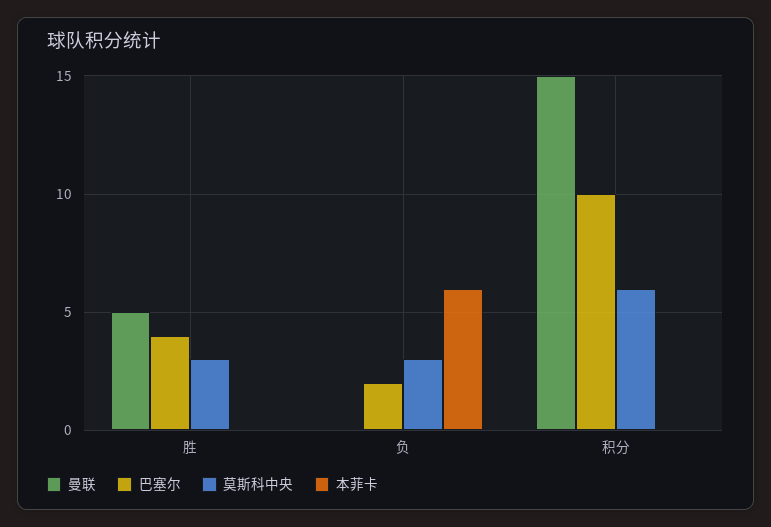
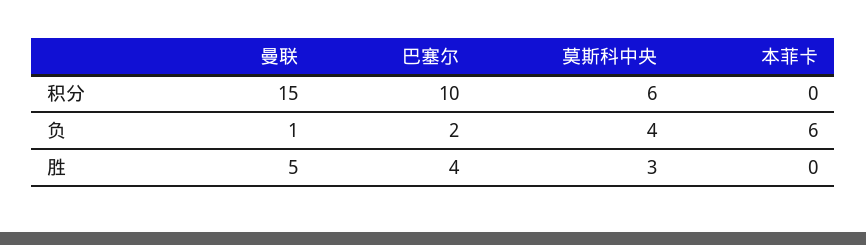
曼联, 负: 0 -> 1
莫斯科中央, 负: 3 -> 4

